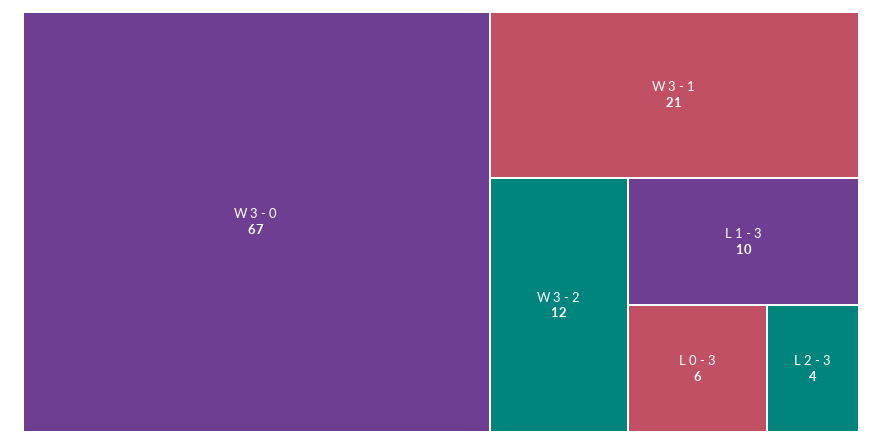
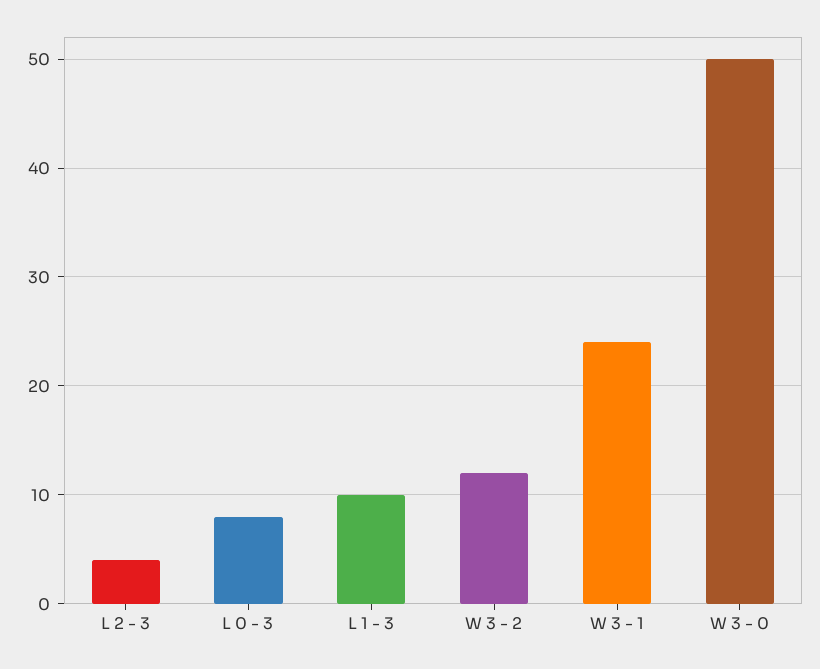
W 3 - 0: 67 -> 50
W 3 - 1: 21 -> 24
L 0 - 3: 6 -> 8

